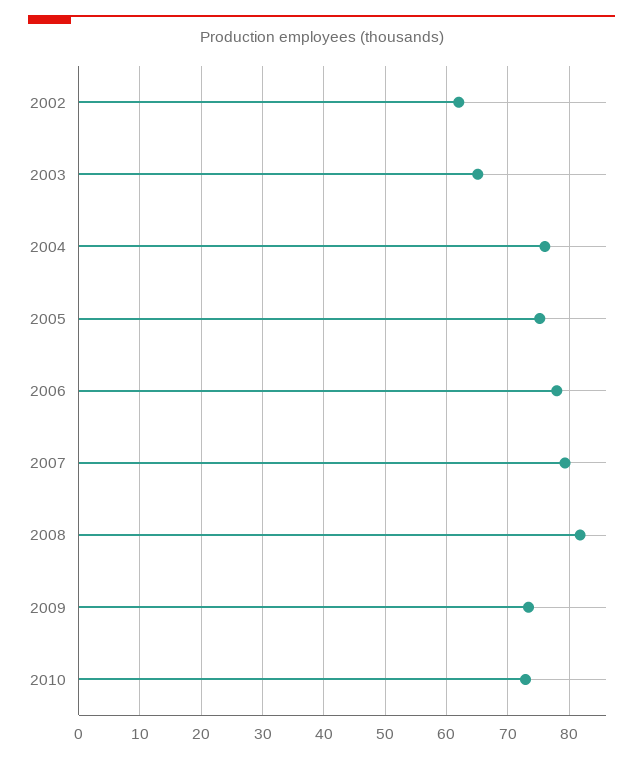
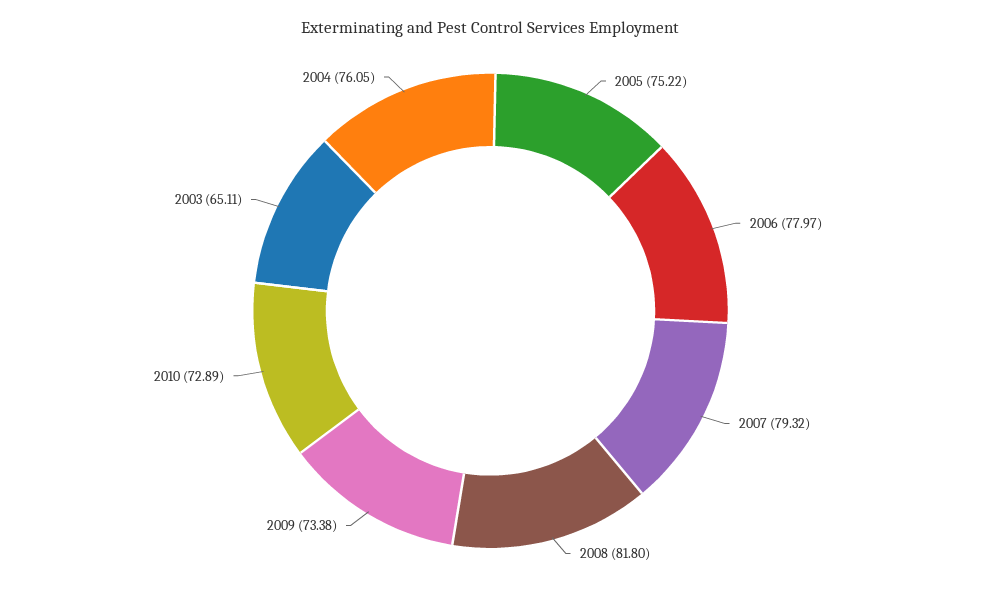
2002: 62 -> none

